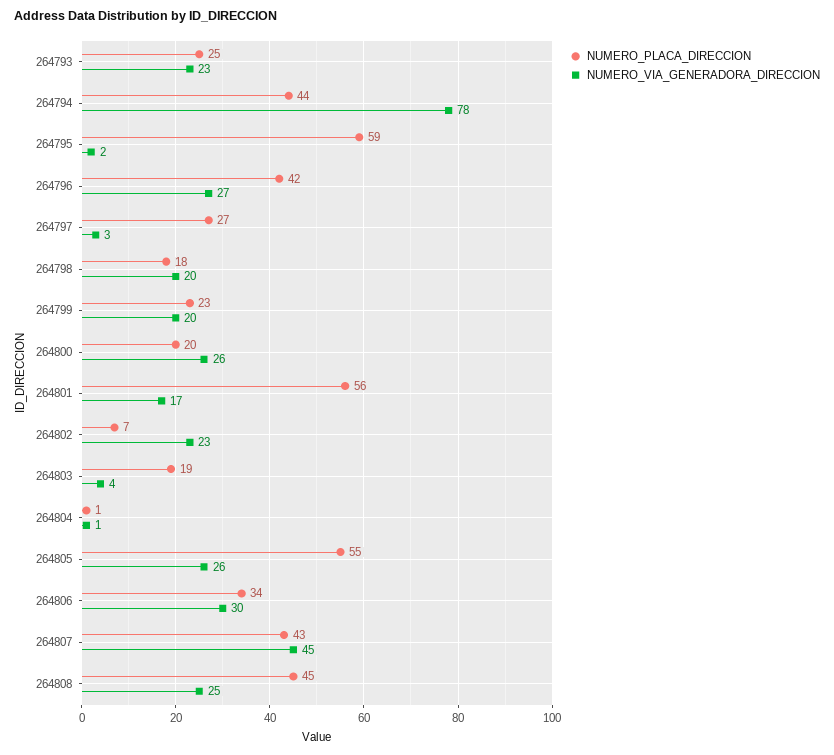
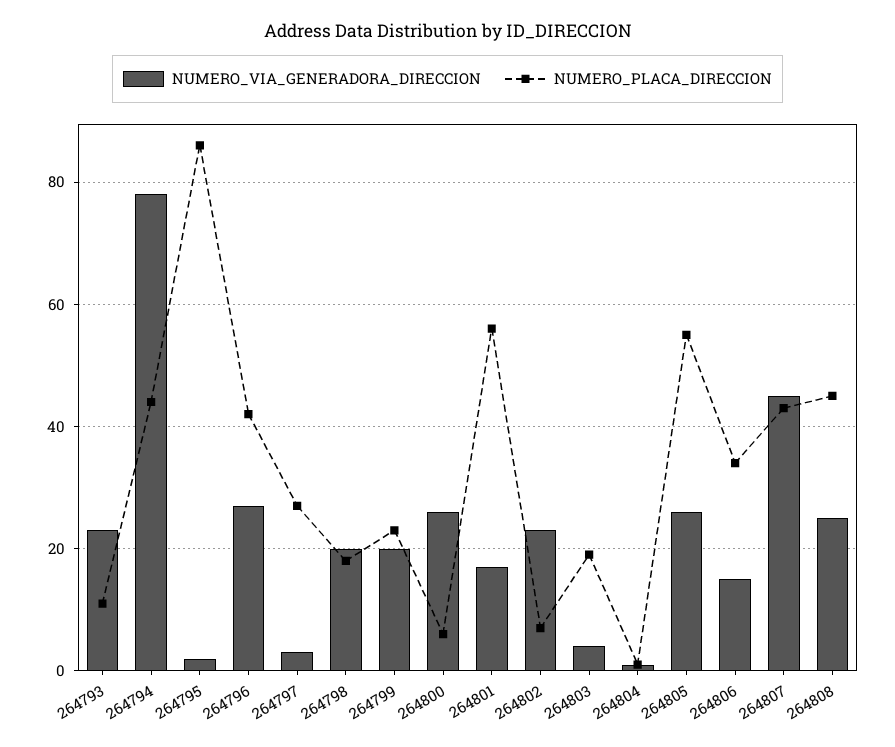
NUMERO_PLACA_DIRECCION, 264793: 25 -> 10
NUMERO_PLACA_DIRECCION, 264795: 59 -> 85
NUMERO_PLACA_DIRECCION, 264800: 20 -> 5
NUMERO_VIA_GENERADORA_DIRECCION, 264806: 30 -> 15

